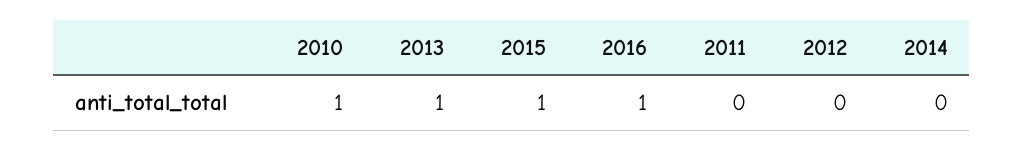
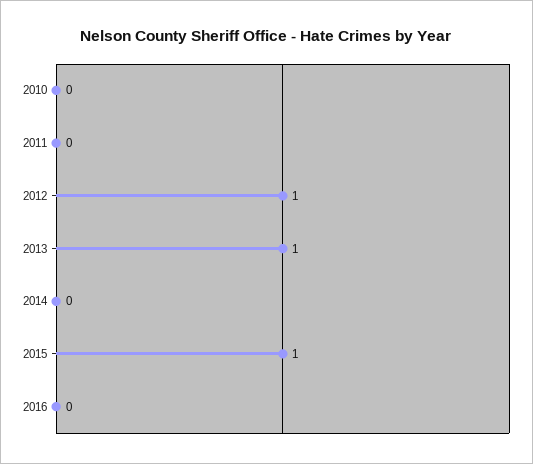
2010: 1 -> 0
2016: 1 -> 0
2012: 0 -> 1

